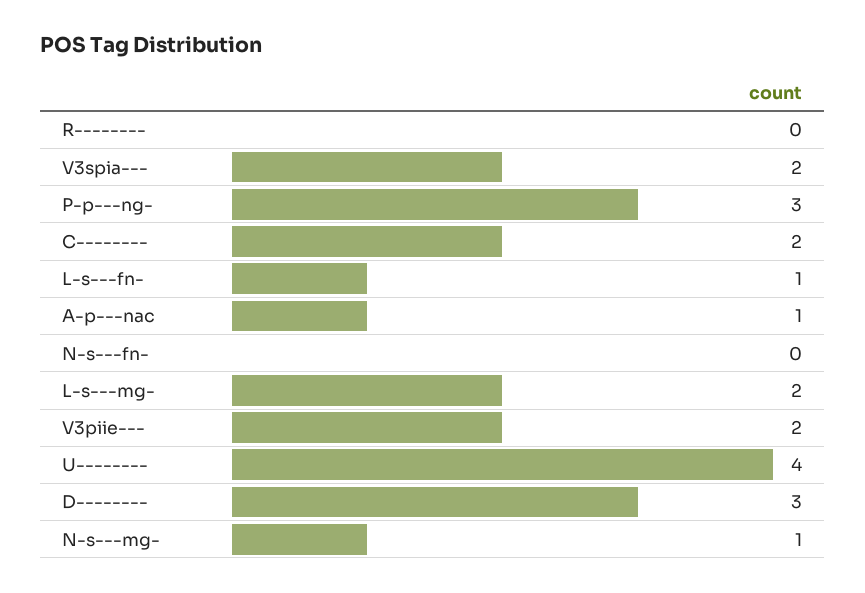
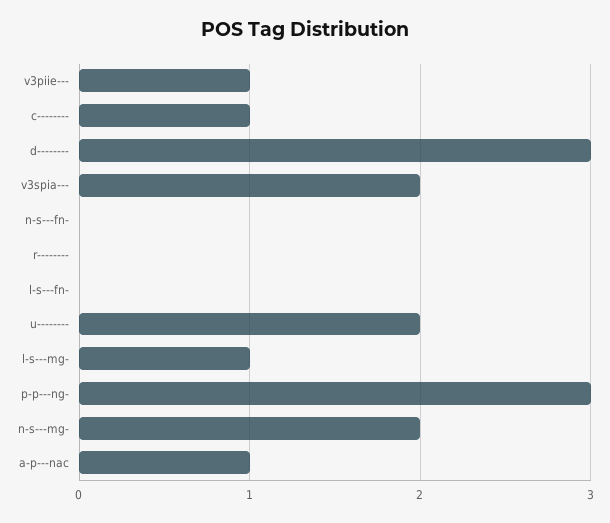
C--------: 2 -> 1
L-s---fn-: 1 -> 0
L-s---mg-: 2 -> 1
V3piie---: 2 -> 1
U--------: 4 -> 2
N-s---mg-: 1 -> 2

